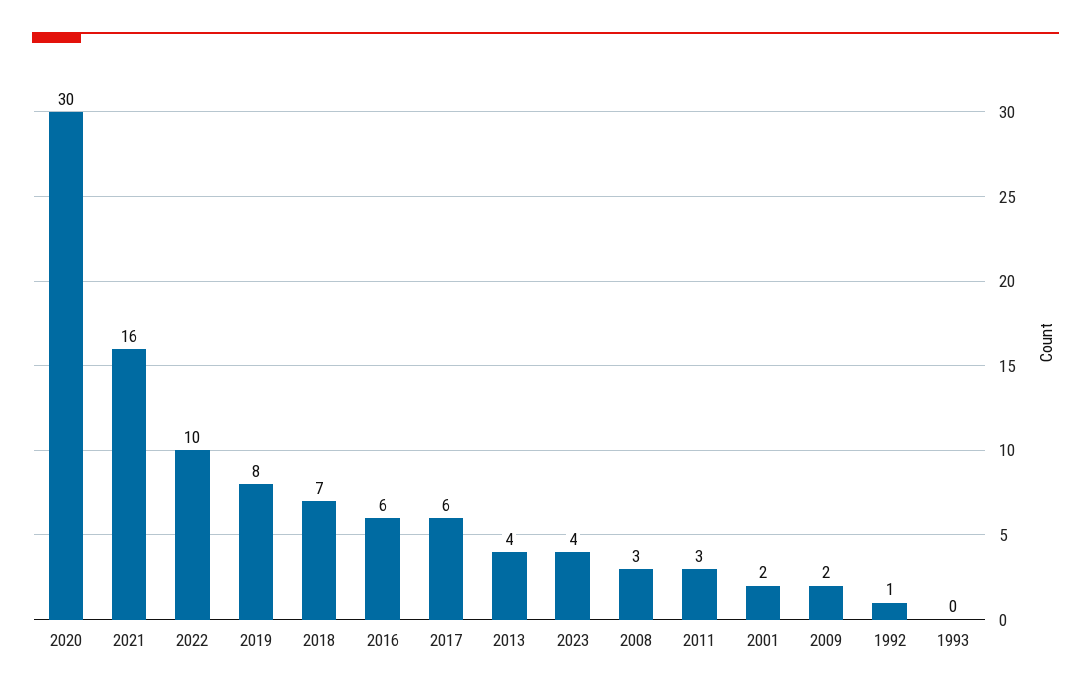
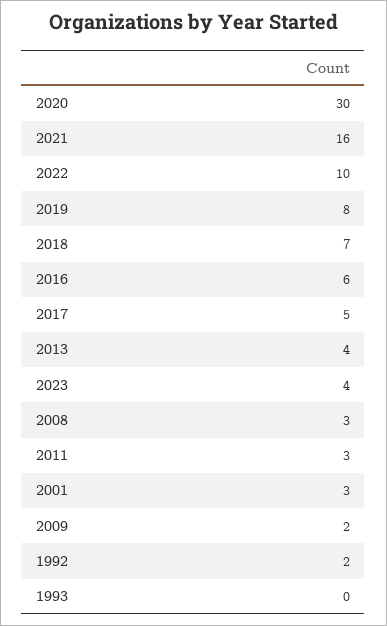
2017: 6 -> 5
2001: 2 -> 3
1992: 1 -> 2

